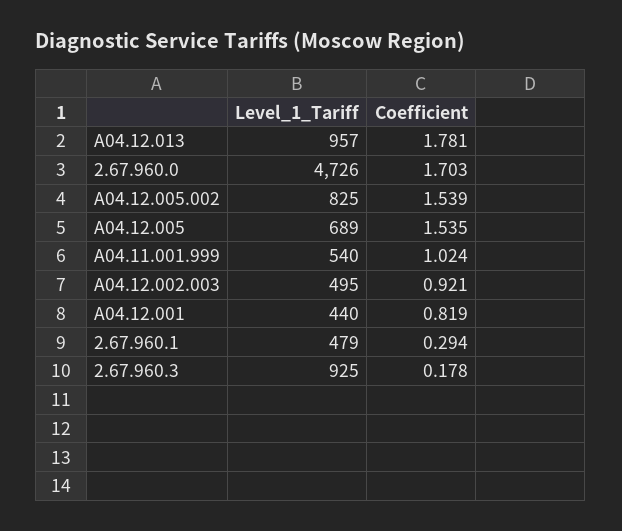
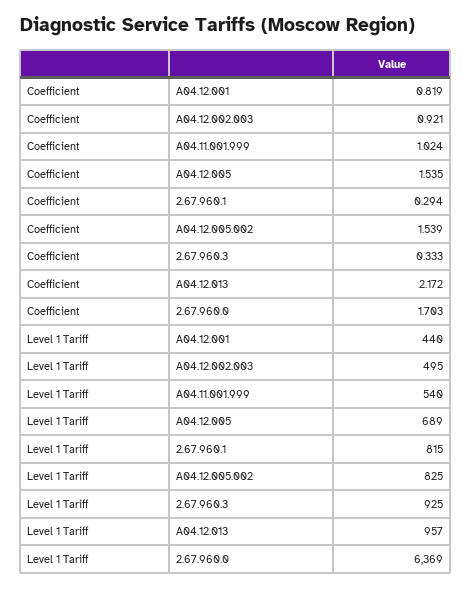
Coefficient, A04.12.013: 1.781 -> 2.172
Level_1_Tariff, 2.67.960.0: 4726 -> 6369
Level_1_Tariff, 2.67.960.1: 479 -> 815
Coefficient, 2.67.960.3: 0.178 -> 0.333

